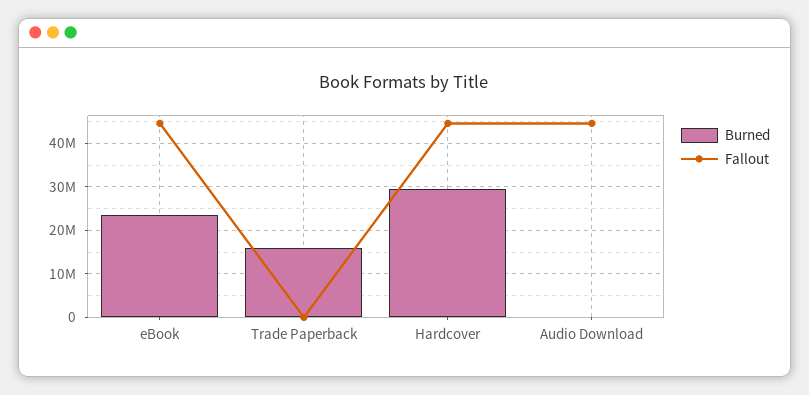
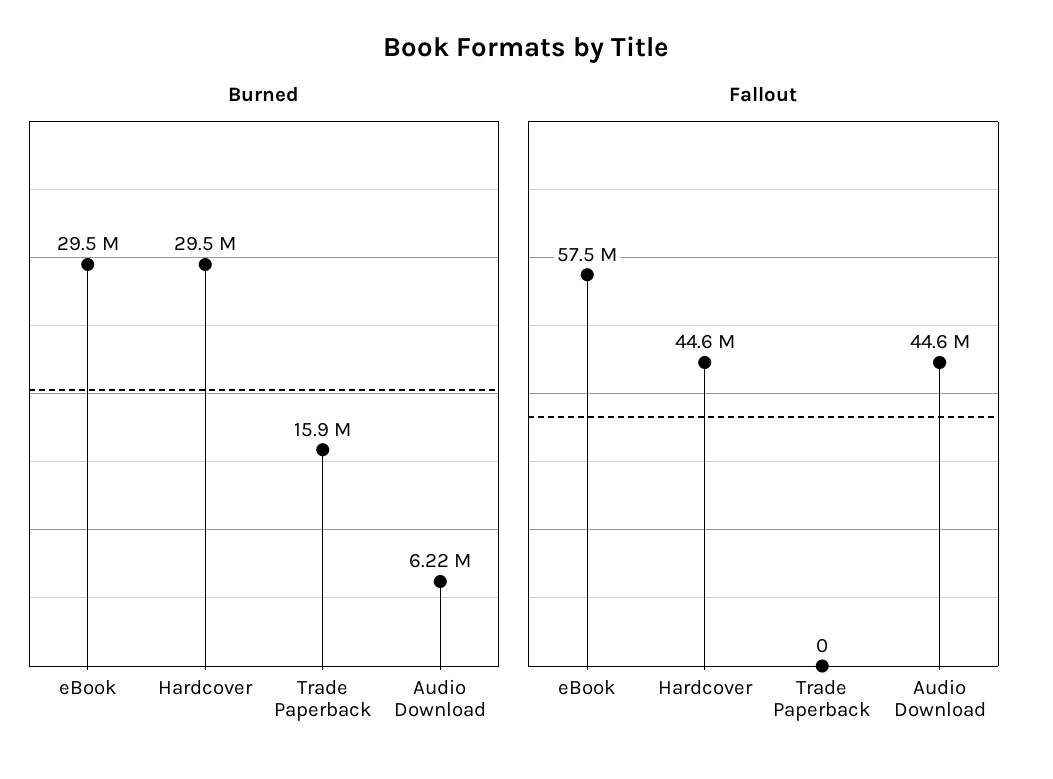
Burned, eBook: 24000000 -> 29500000
Fallout, eBook: 44000000 -> 57500000
Burned, Audio Download: 0 -> 6220000

